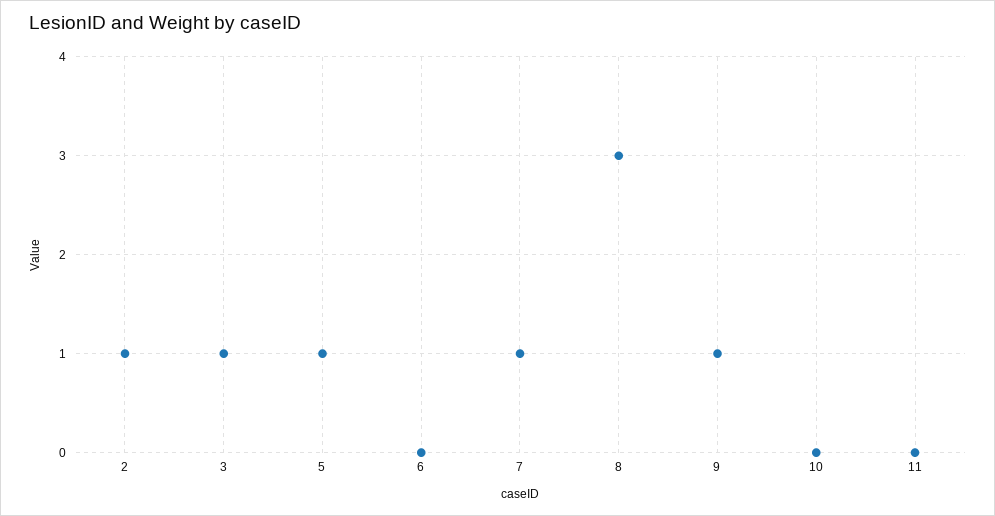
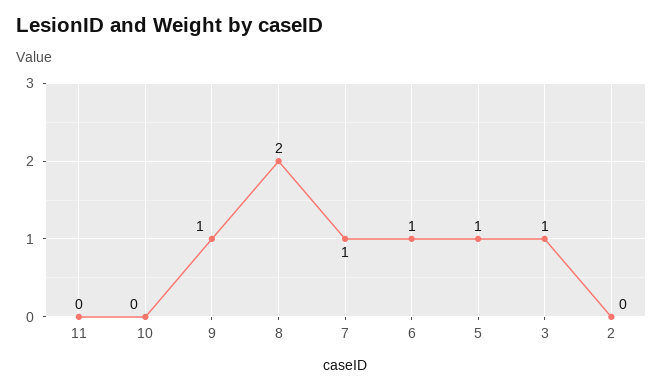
2: 1 -> 0
6: 0 -> 1
8: 3 -> 2

